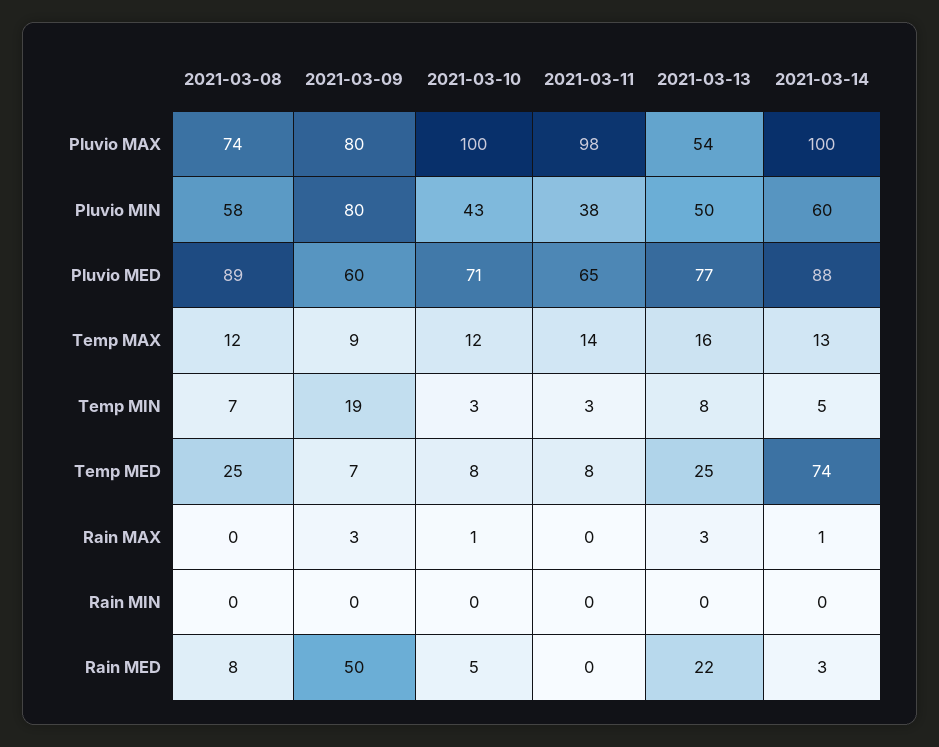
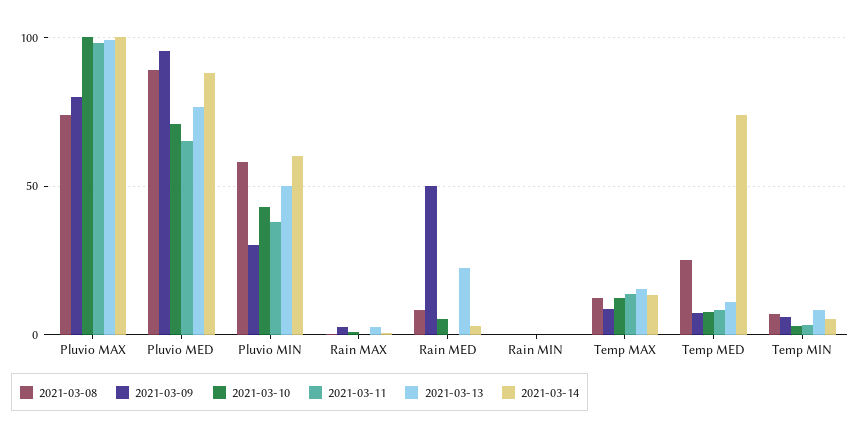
2021-03-13, Pluvio MAX: 54 -> 100
2021-03-09, Pluvio MIN: 80 -> 30
2021-03-09, Pluvio MED: 60 -> 95
2021-03-09, Temp MIN: 19 -> 5
2021-03-13, Temp MED: 25 -> 10

